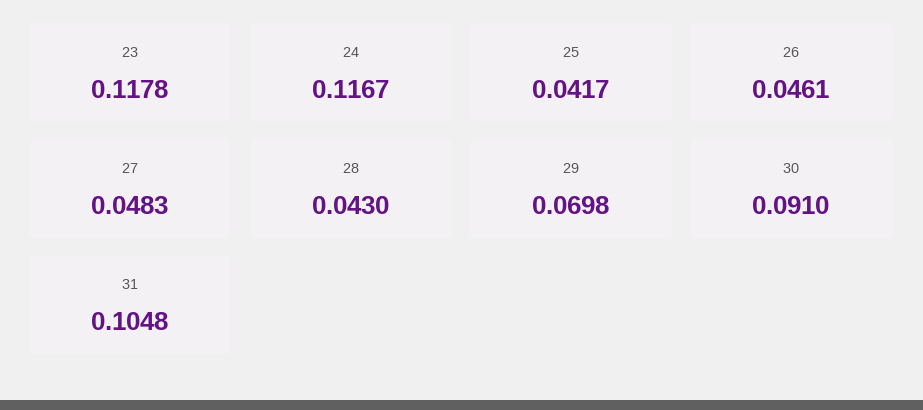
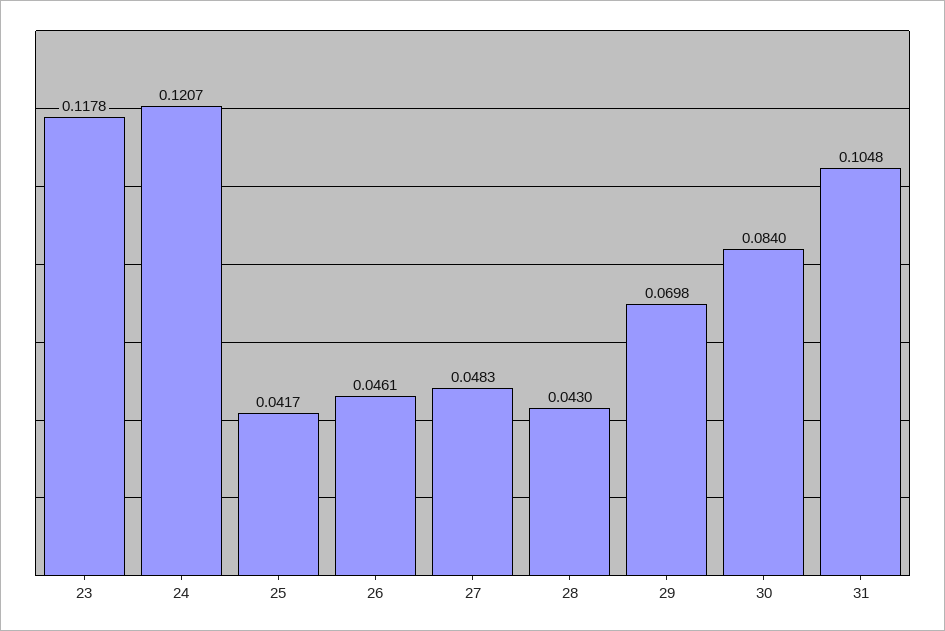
24: 0.1167 -> 0.1207
30: 0.091 -> 0.084

